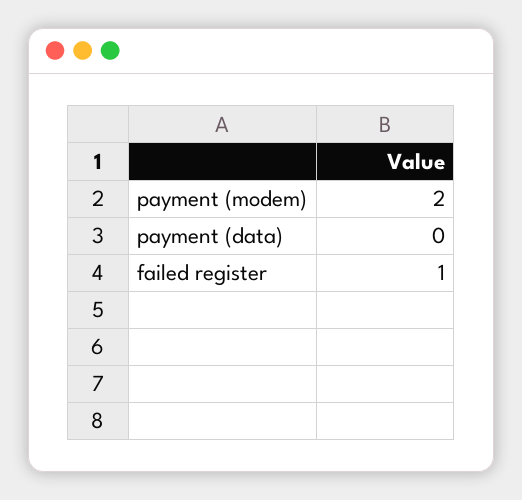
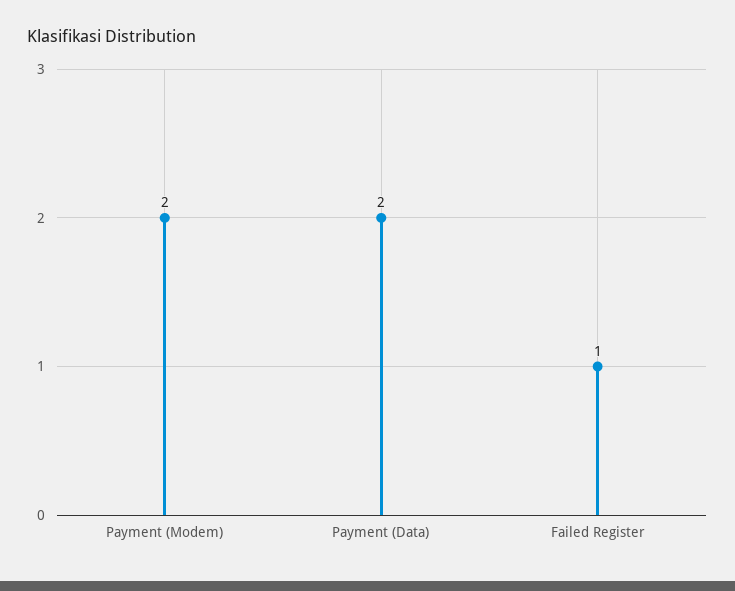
payment (data): 0 -> 2

